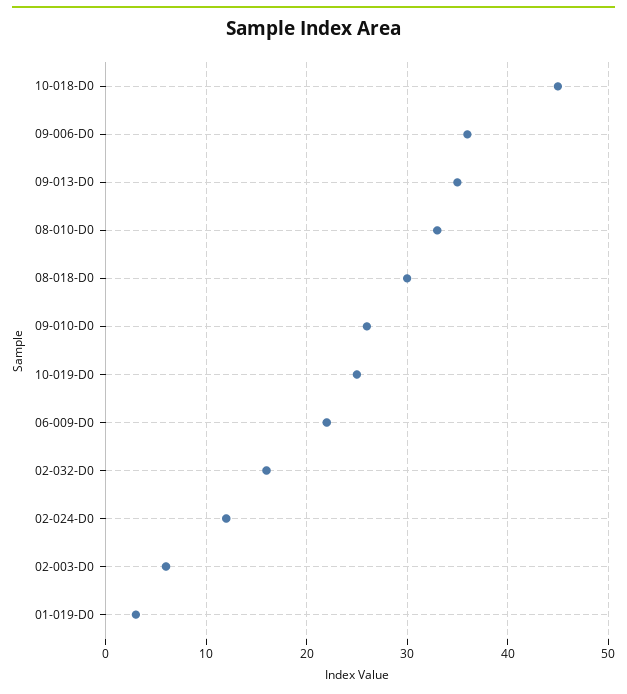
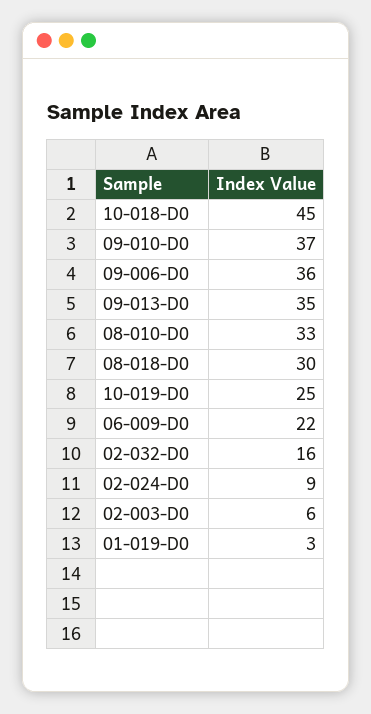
09-010-D0: 26 -> 37
02-024-D0: 12 -> 9

